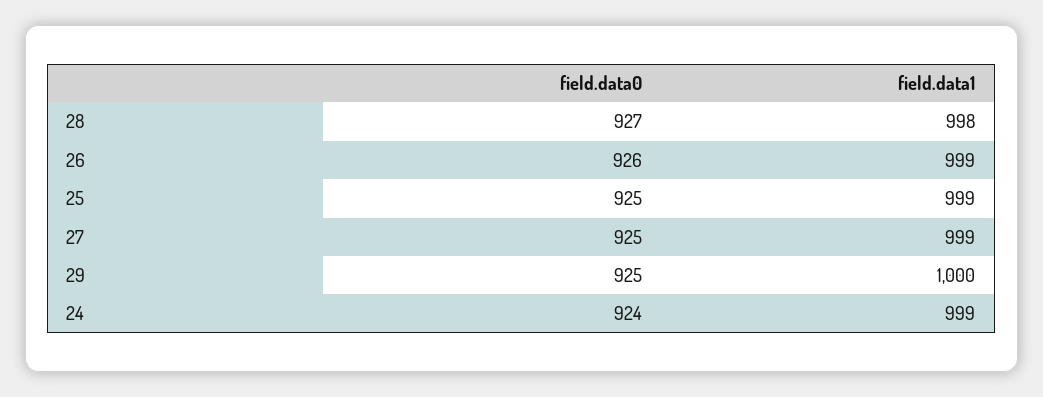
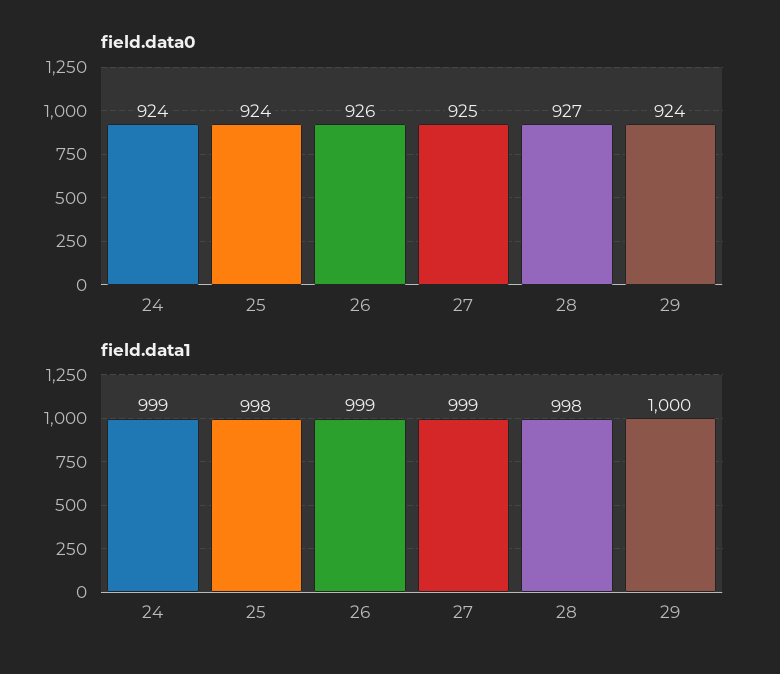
field.data0, 25: 925 -> 924
field.data1, 25: 999 -> 998
field.data0, 29: 925 -> 924

